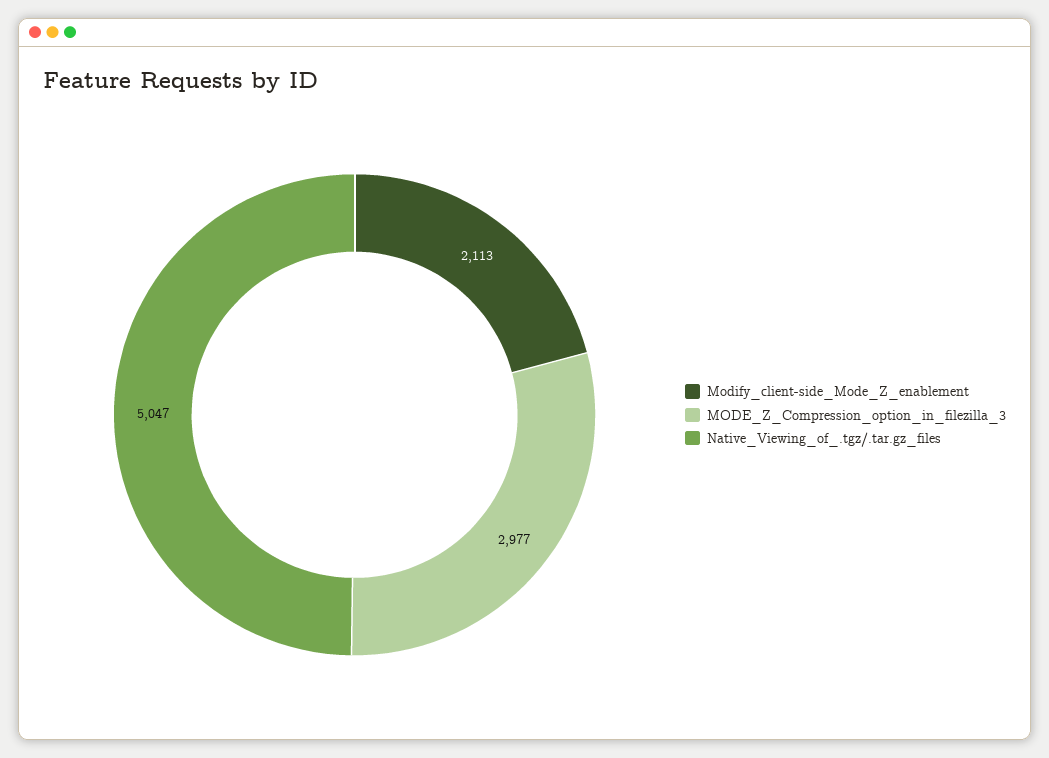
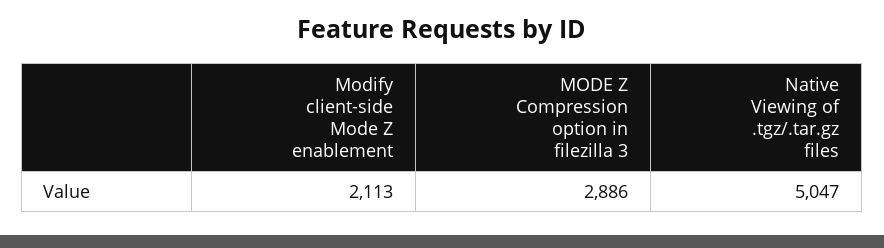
MODE_Z_Compression_option_in_filezilla_3: 2977 -> 2886

